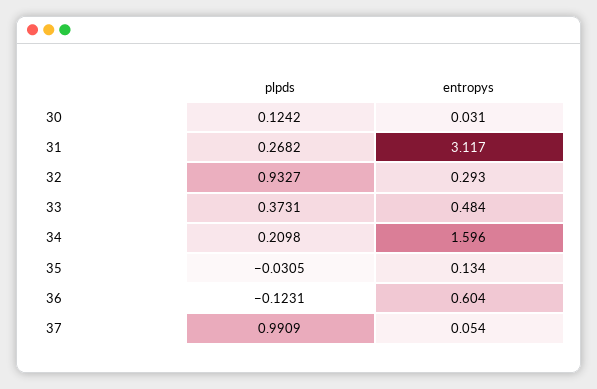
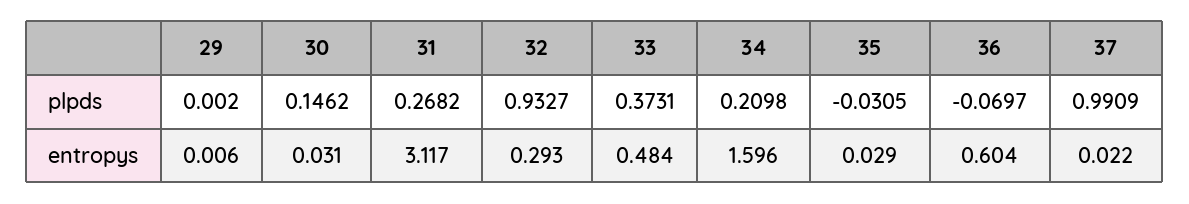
plpds, 30: 0.1242 -> 0.1462
entropys, 35: 0.134 -> 0.029
plpds, 36: -0.1231 -> -0.0697
entropys, 37: 0.054 -> 0.022
plpds, 29: none -> 0.002
entropys, 29: none -> 0.006

